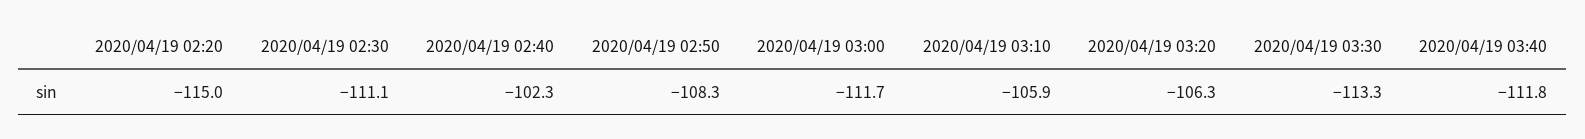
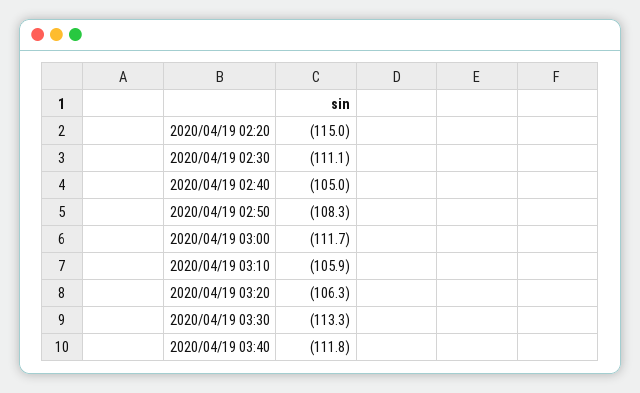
2020/04/19 02:40: -102.3 -> -105

